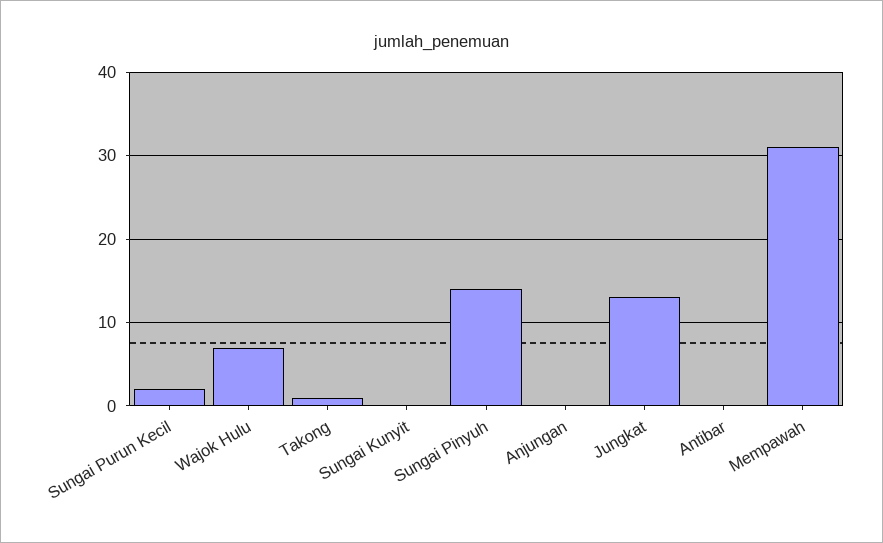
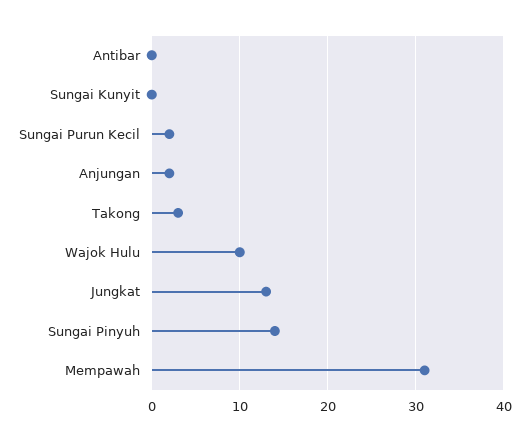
Wajok Hulu: 7 -> 10
Takong: 1 -> 3
Anjungan: 0 -> 2

